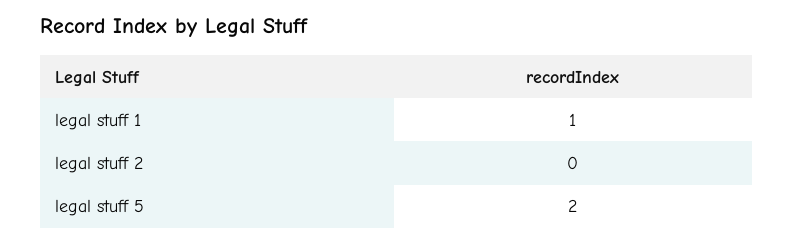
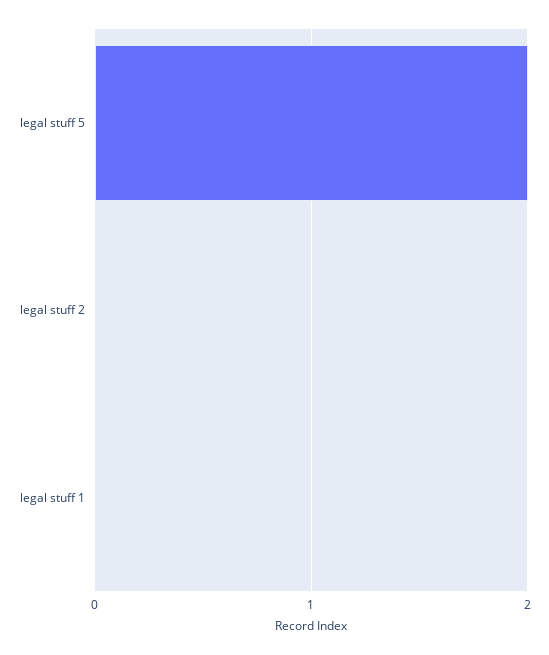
legal stuff 1: 1 -> 0

